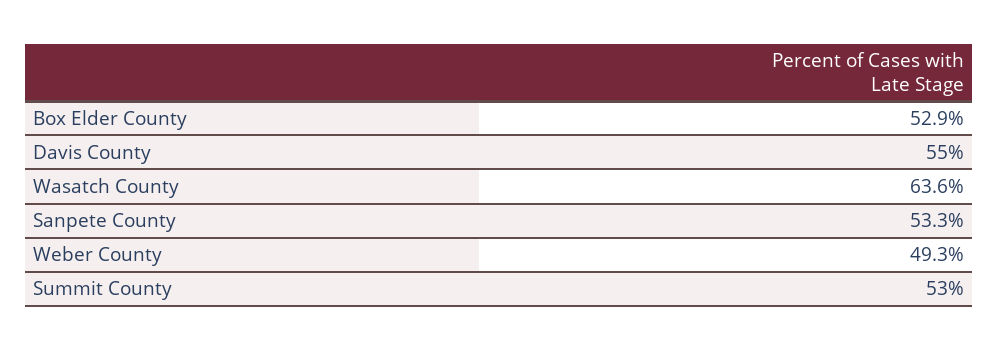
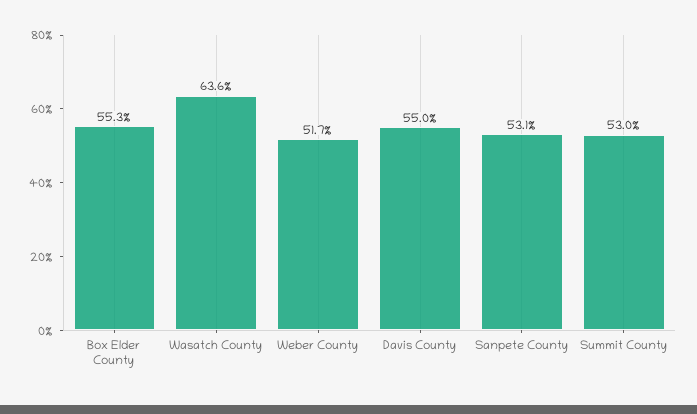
Box Elder County: 52.9 -> 55.3
Sanpete County: 53.3 -> 53.1
Weber County: 49.3 -> 51.7

